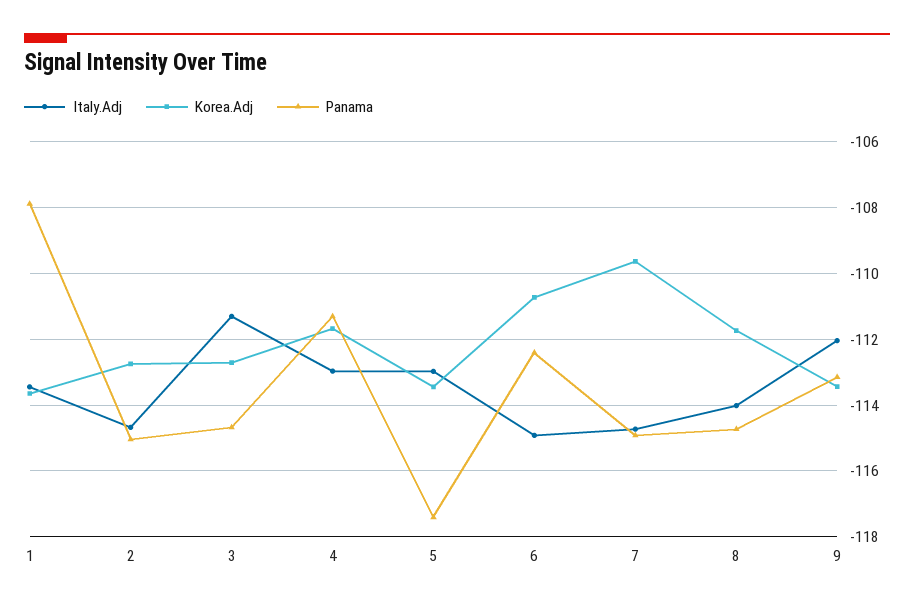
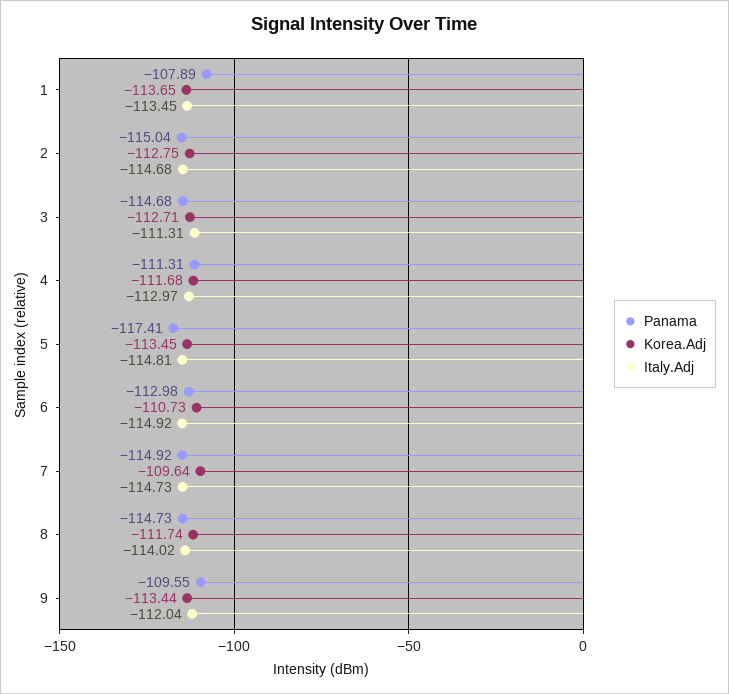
Italy.Adj, 5: -113 -> -114.81
Panama, 6: -112.4 -> -112.98
Panama, 9: -113.2 -> -109.55

